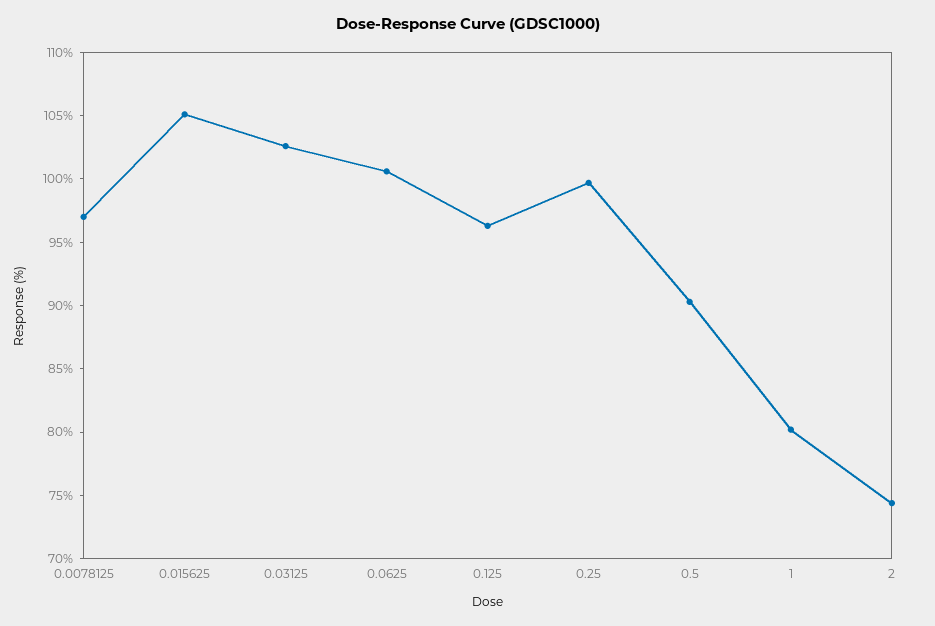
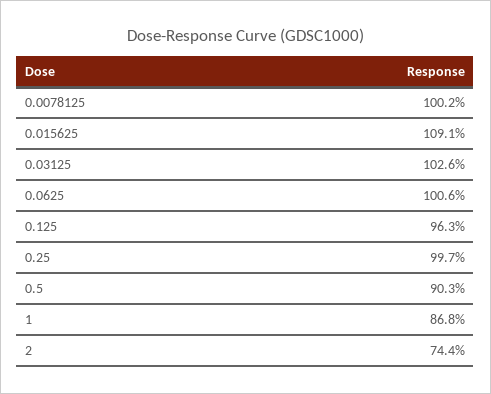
0.0078125: 97 -> 100.2
0.015625: 105 -> 109.1
1: 80 -> 86.8

